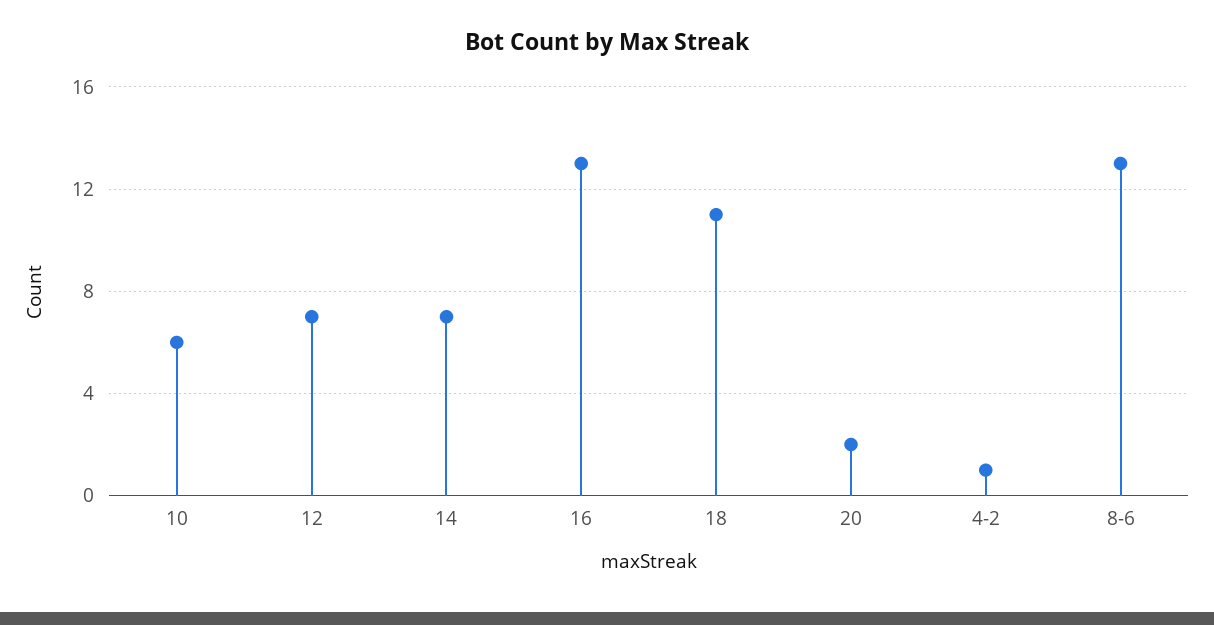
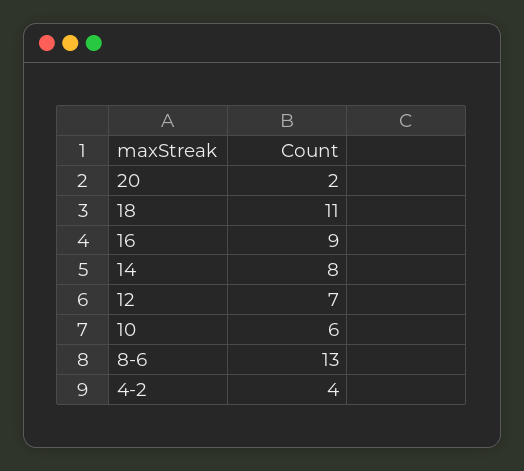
14: 7 -> 8
16: 13 -> 9
4-2: 1 -> 4

